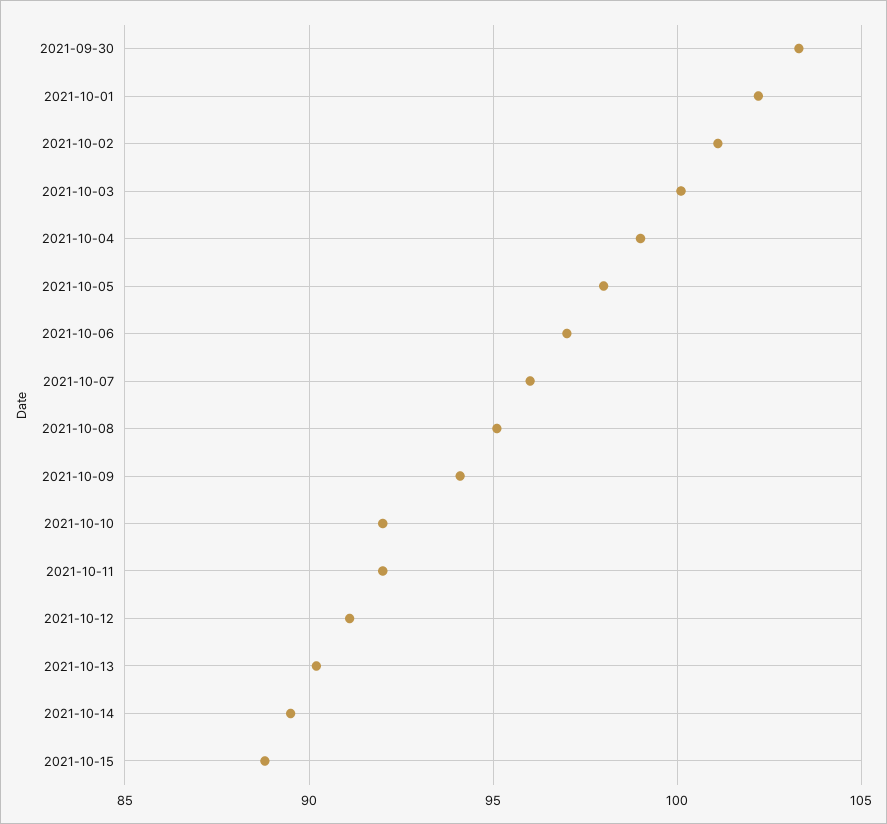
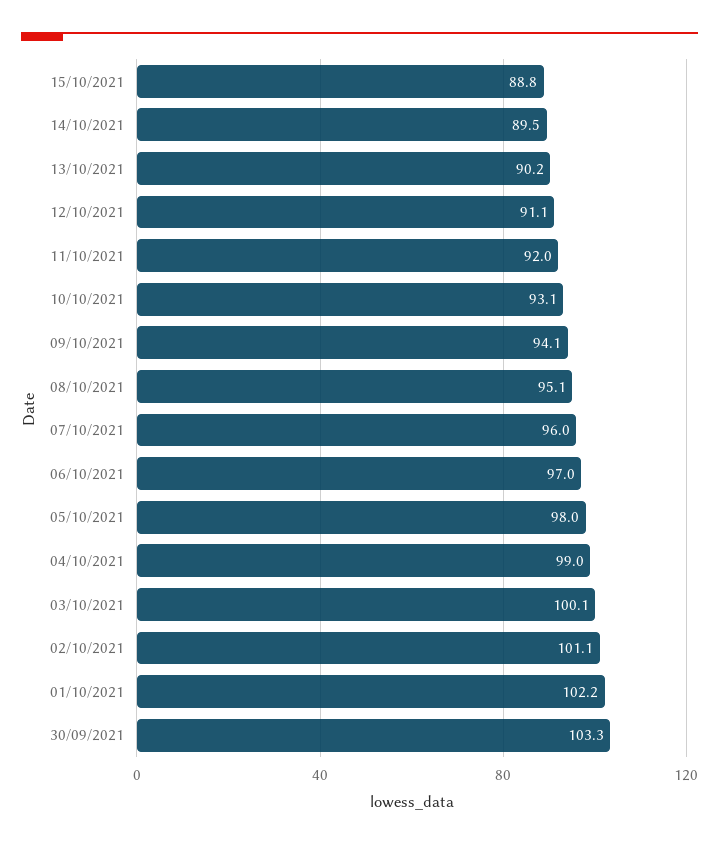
2021-10-10: 92 -> 93.1

